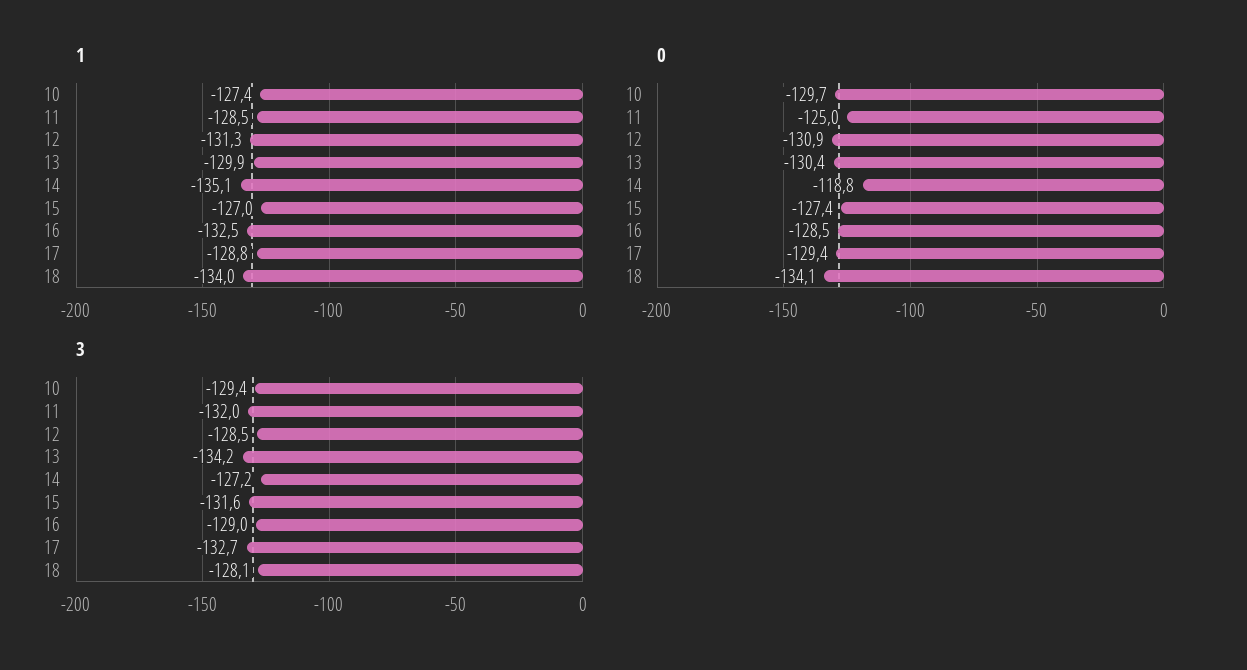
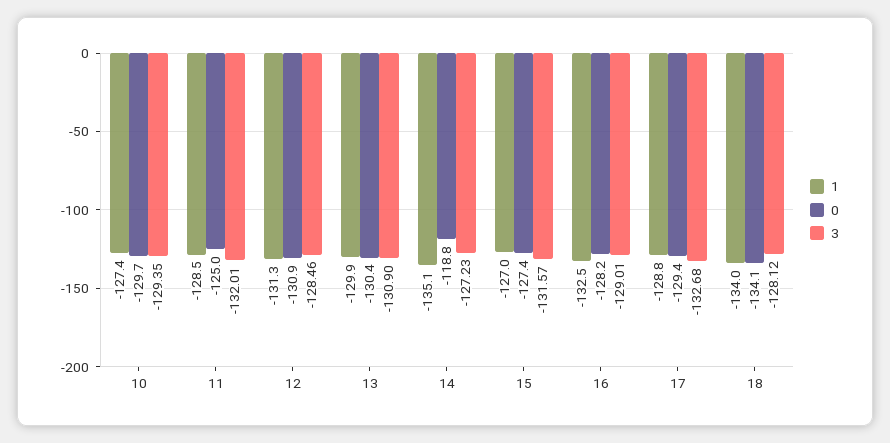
0, 16: -128.5 -> -128.2
3, 13: -134.2 -> -130.9

